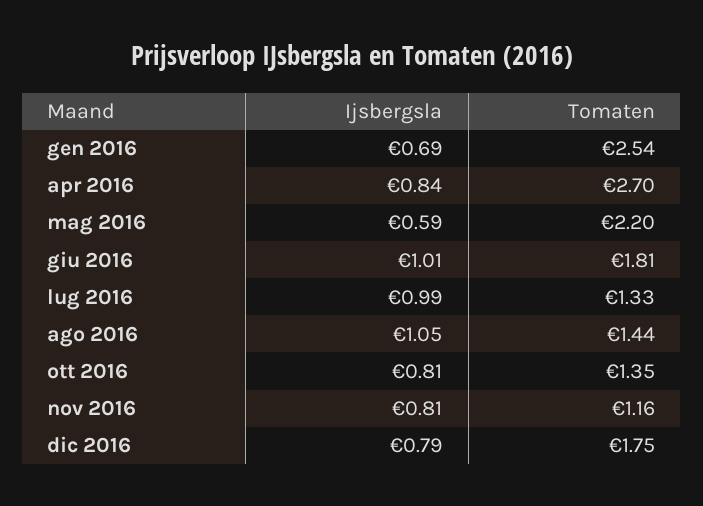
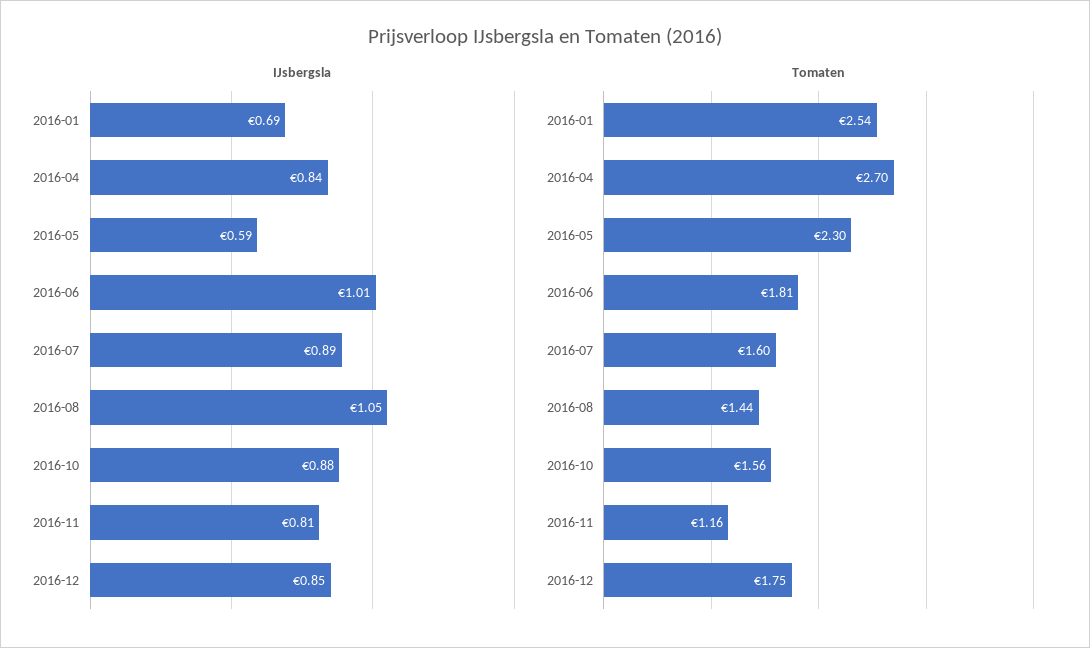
Tomaten, mag 2016: 2.2 -> 2.3
Ijsbergsla, lug 2016: 0.99 -> 0.89
Tomaten, lug 2016: 1.33 -> 1.6
Ijsbergsla, ott 2016: 0.81 -> 0.88
Tomaten, ott 2016: 1.35 -> 1.56
Ijsbergsla, dic 2016: 0.79 -> 0.85

